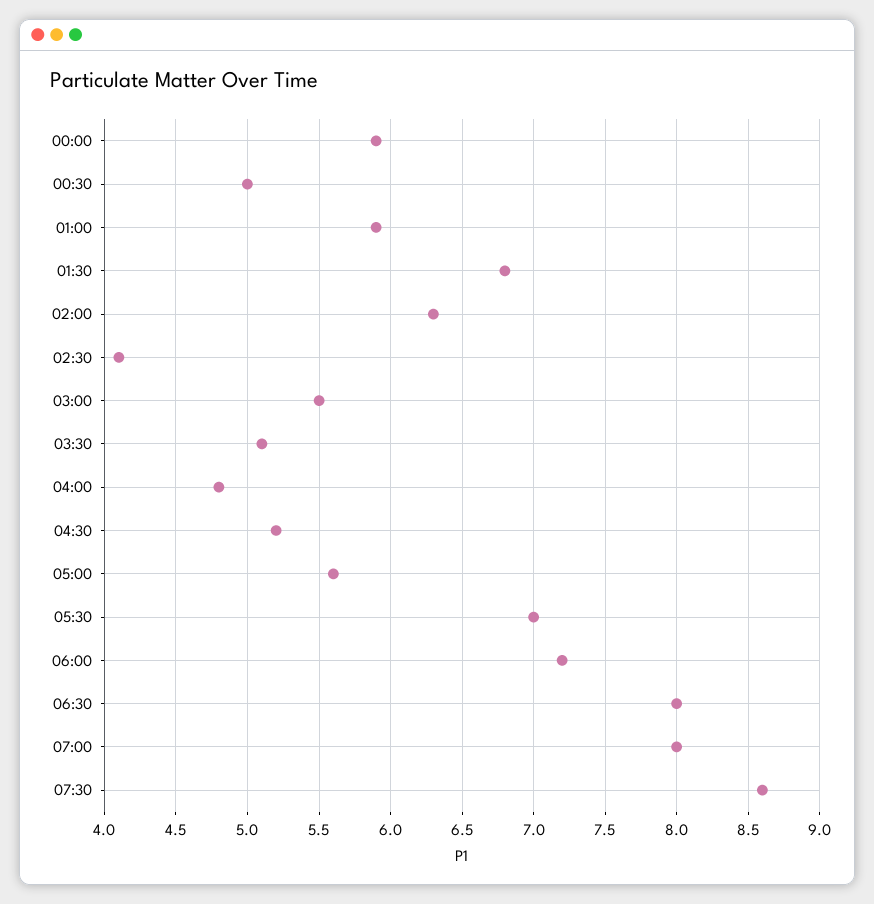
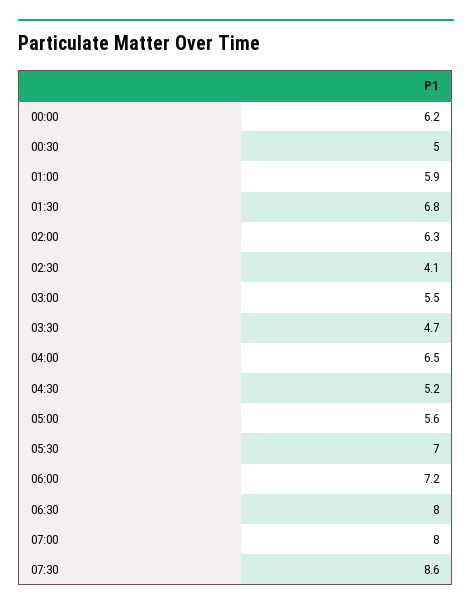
00:00: 5.9 -> 6.2
03:30: 5.1 -> 4.7
04:00: 4.8 -> 6.5

